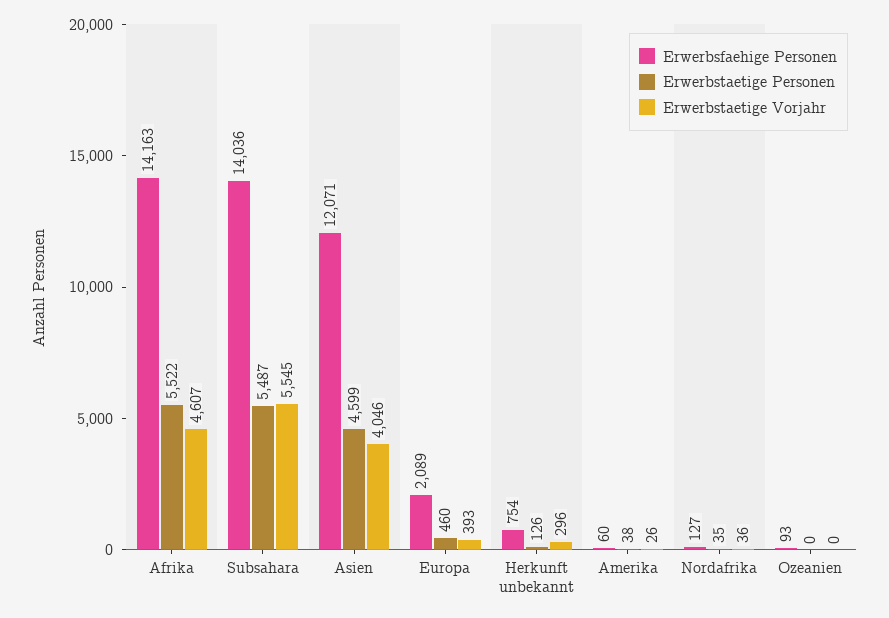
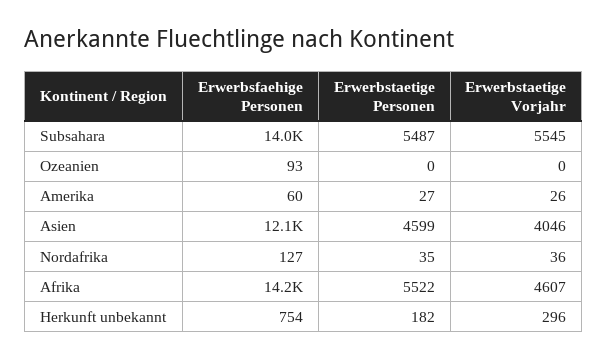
Erwerbsfaehige Personen, Europa: 2089 -> none
Erwerbstaetige Personen, Europa: 460 -> none
Erwerbstaetige Vorjahr, Europa: 393 -> none
Erwerbstaetige Personen, Herkunft unbekannt: 126 -> 182
Erwerbstaetige Personen, Amerika: 38 -> 27

